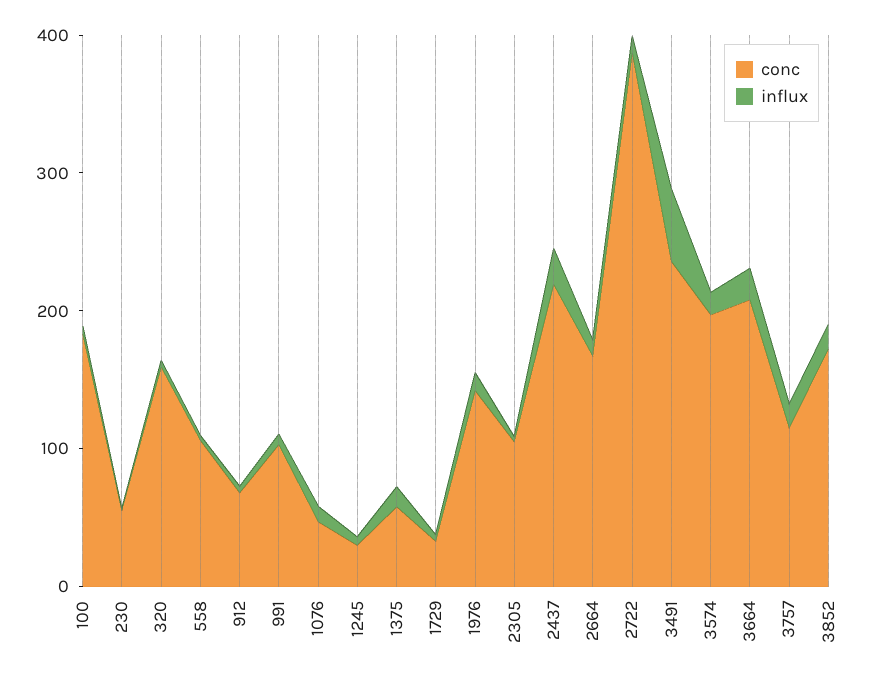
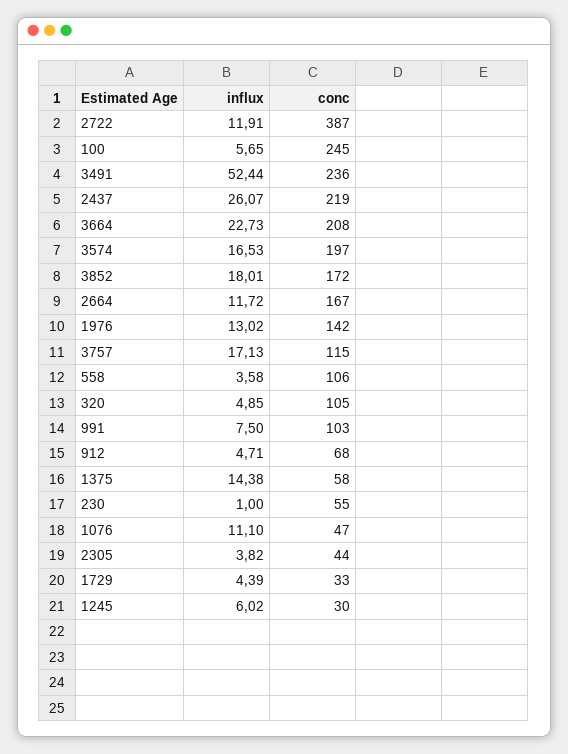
conc, 100: 180 -> 245
conc, 320: 160 -> 105
conc, 2305: 100 -> 44

